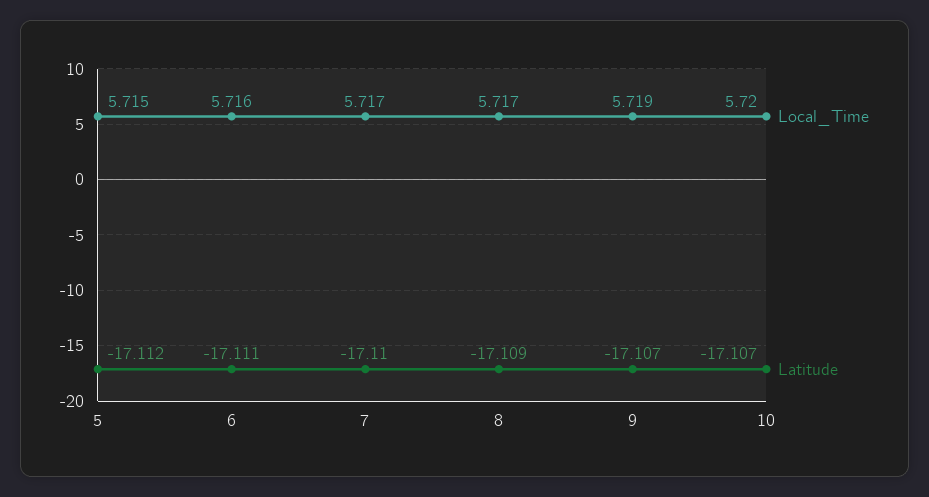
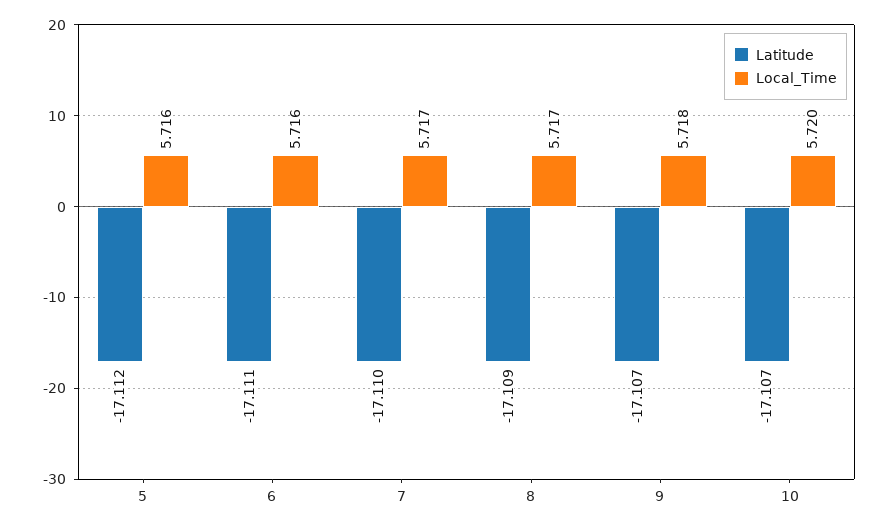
Local_Time, 5: 5.715 -> 5.716
Local_Time, 9: 5.719 -> 5.718

